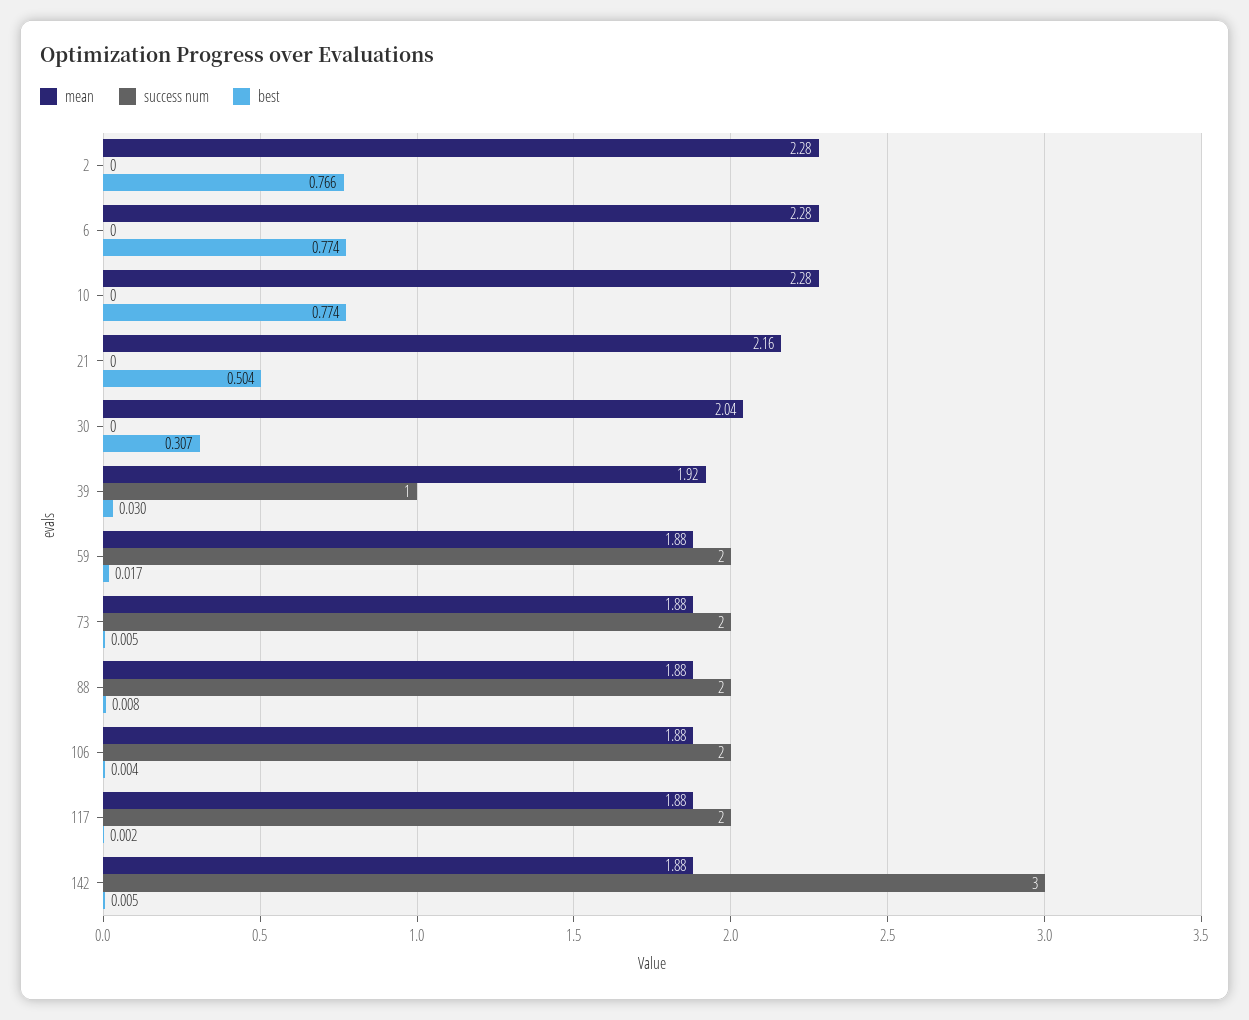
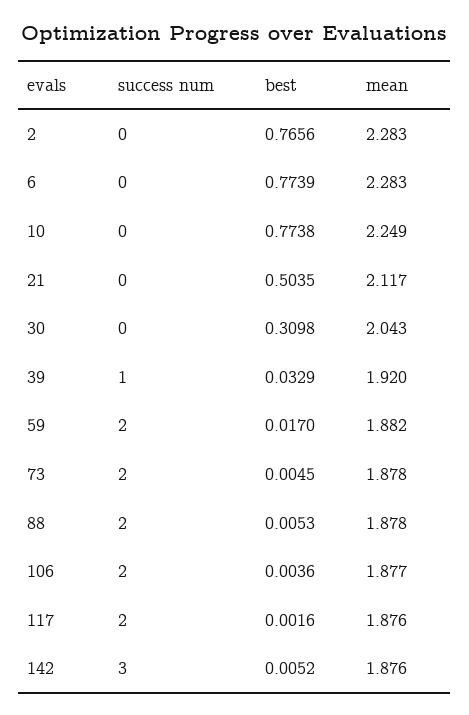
mean, 10: 2.28 -> 2.249
mean, 21: 2.16 -> 2.117
best, 30: 0.307 -> 0.3098
best, 39: 0.03 -> 0.0329
best, 88: 0.008 -> 0.0053

